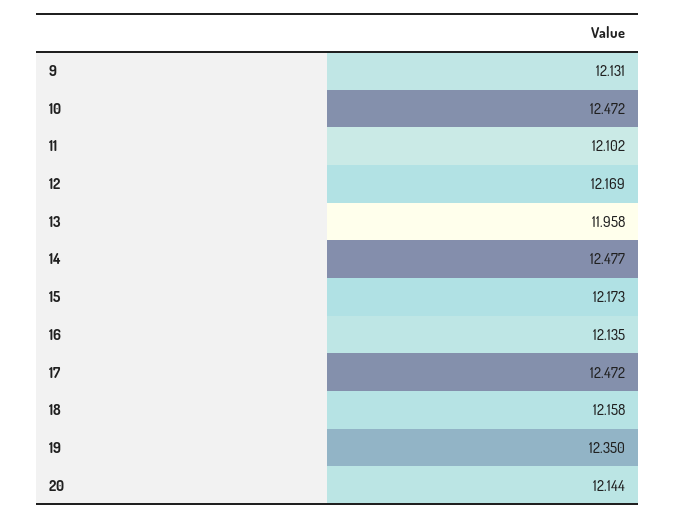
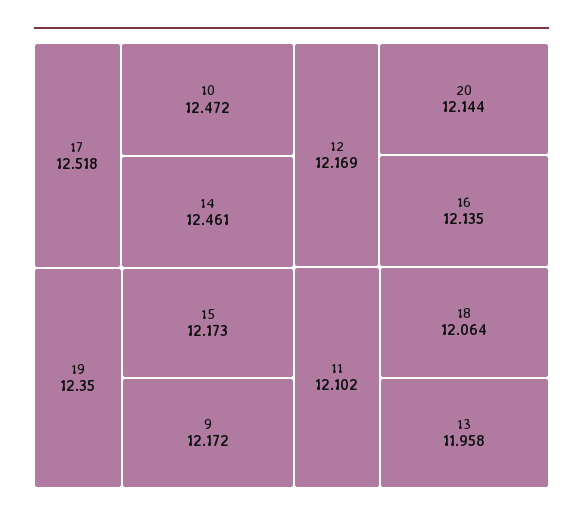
9: 12.131 -> 12.172
14: 12.477 -> 12.461
17: 12.472 -> 12.518
18: 12.158 -> 12.064

